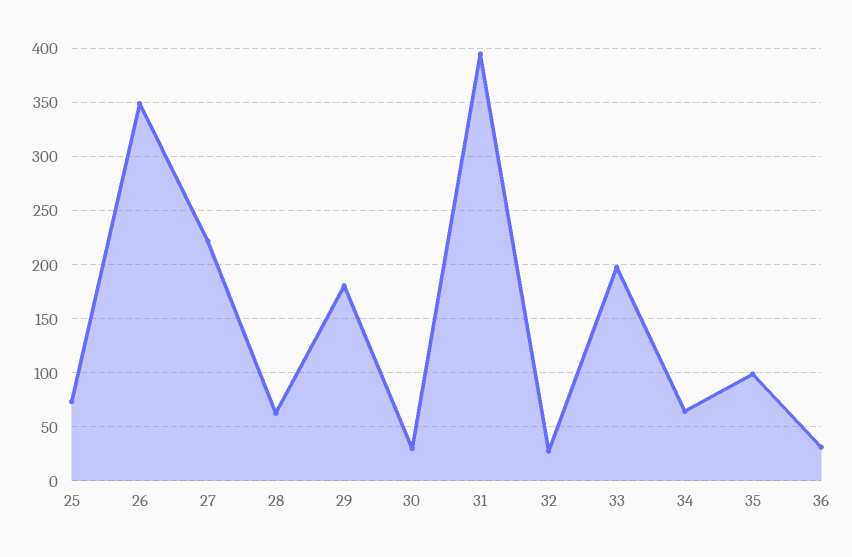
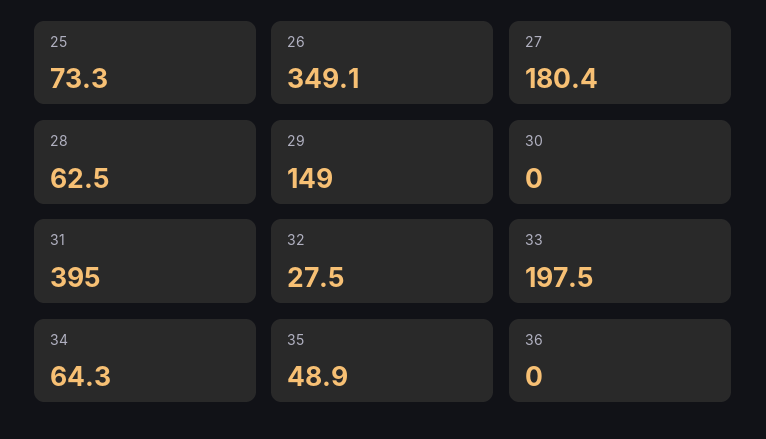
27: 220 -> 180.4
29: 180 -> 149
30: 30 -> 0
35: 100 -> 48.9
36: 30 -> 0

